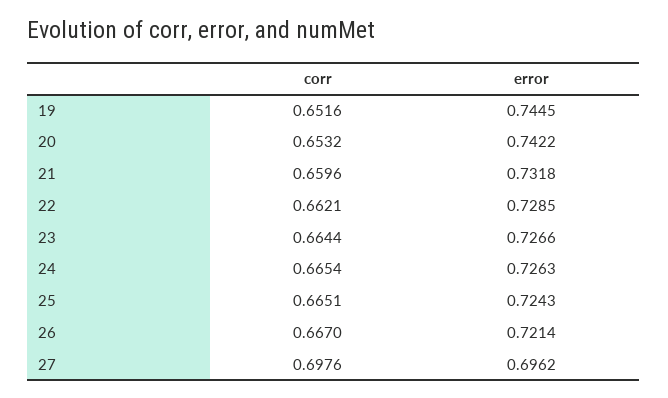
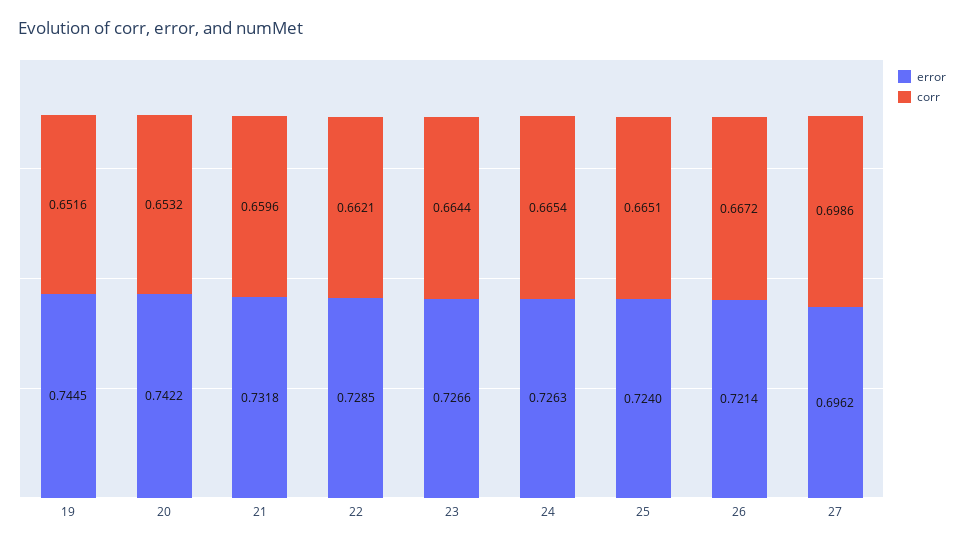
error, 25: 0.7243 -> 0.724
corr, 26: 0.667 -> 0.6672
corr, 27: 0.6976 -> 0.6986

